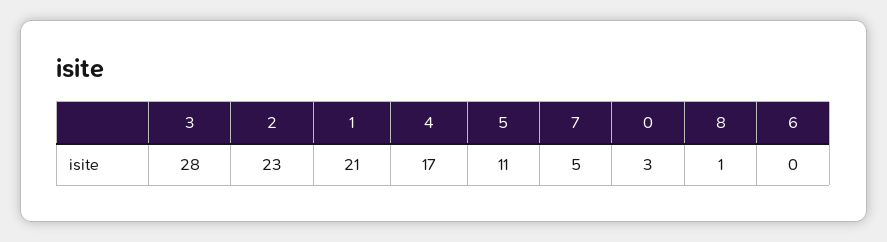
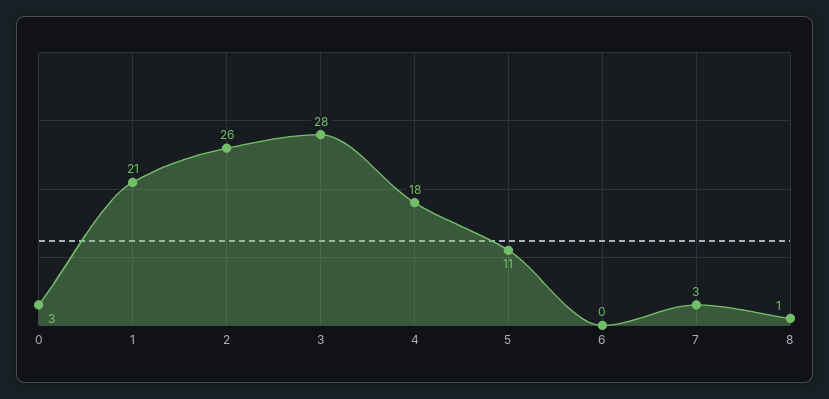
2: 23 -> 26
4: 17 -> 18
7: 5 -> 3

